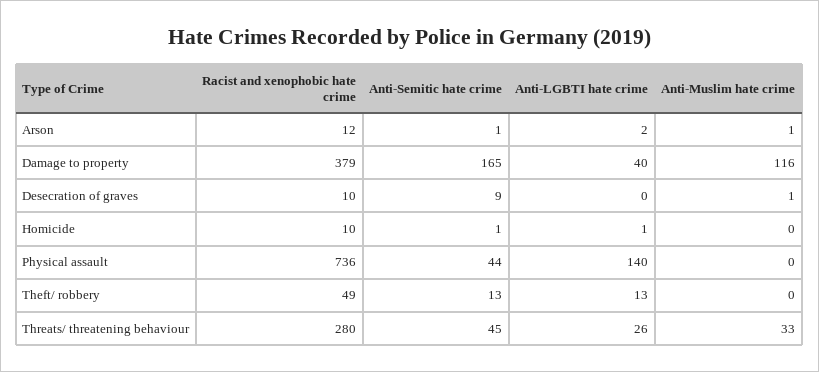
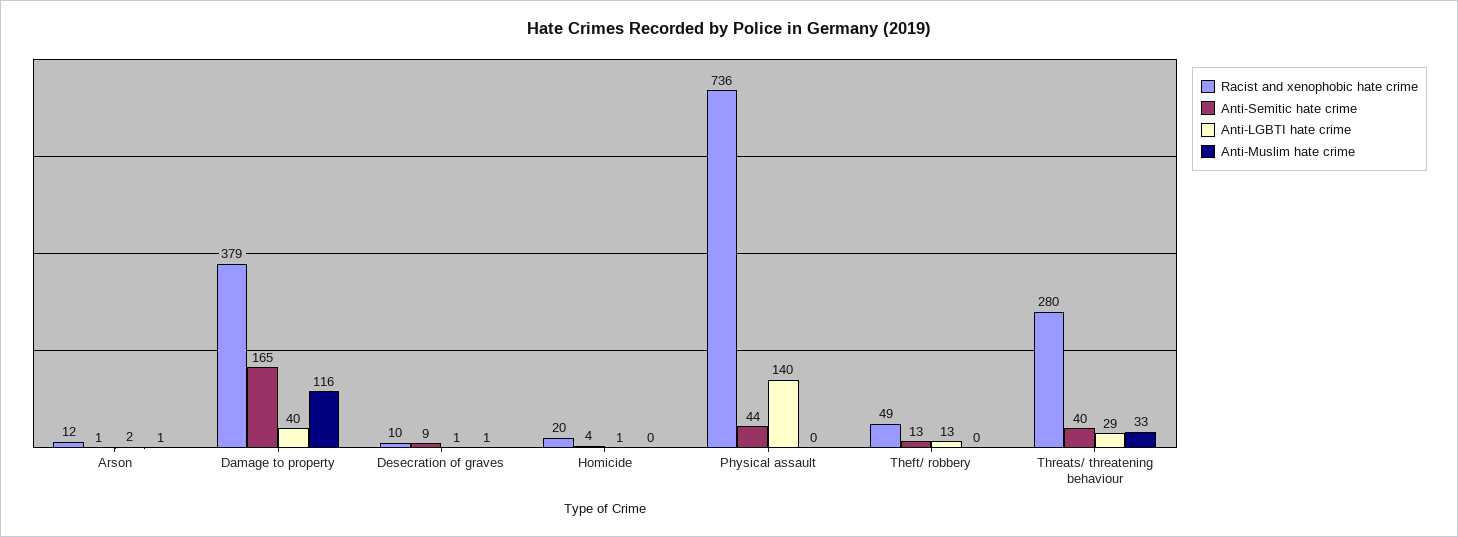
Anti-LGBTI hate crime, Desecration of graves: 0 -> 1
Racist and xenophobic hate crime, Homicide: 10 -> 20
Anti-Semitic hate crime, Homicide: 1 -> 4
Anti-Semitic hate crime, Threats/ threatening behaviour: 45 -> 40
Anti-LGBTI hate crime, Threats/ threatening behaviour: 26 -> 29

